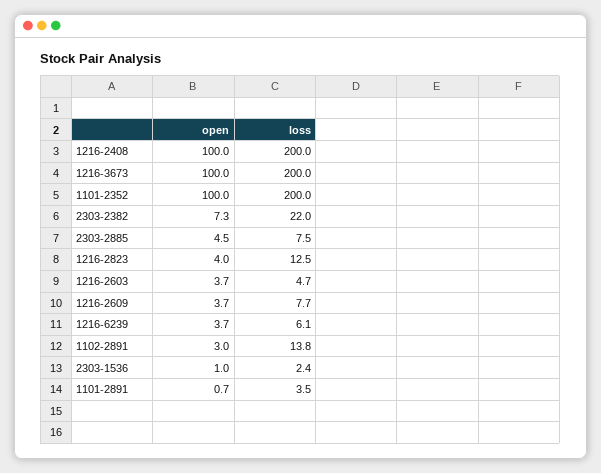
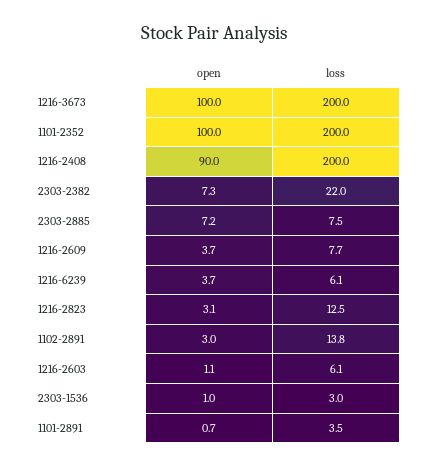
open, 1216-2408: 100 -> 90
open, 2303-2885: 4.5 -> 7.2
open, 1216-2823: 4 -> 3.1
open, 1216-2603: 3.7 -> 1.1
loss, 1216-2603: 4.7 -> 6.1
loss, 2303-1536: 2.4 -> 3

